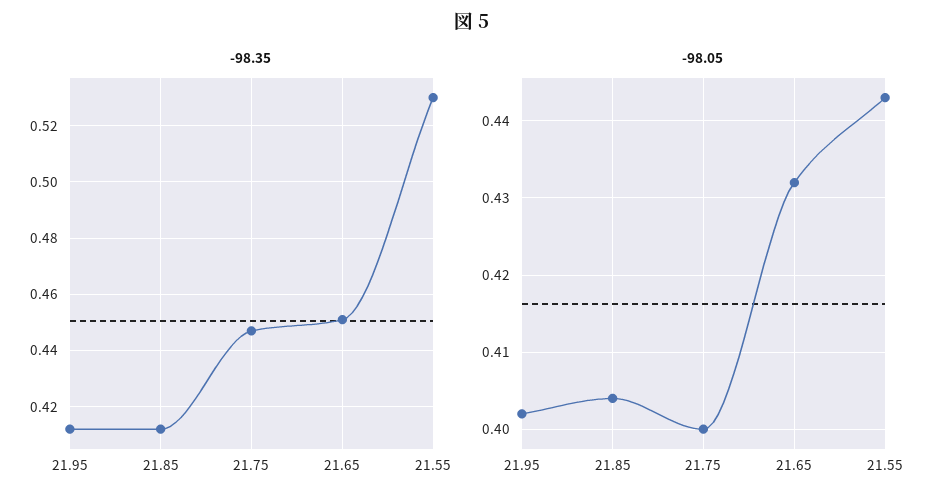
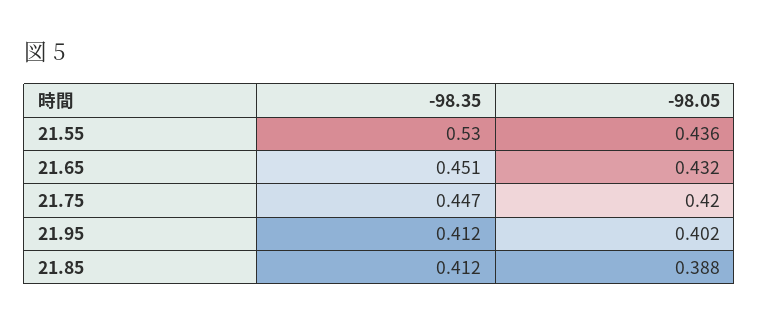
-98.05, 21.85: 0.404 -> 0.388
-98.05, 21.75: 0.4 -> 0.42
-98.05, 21.55: 0.443 -> 0.436

